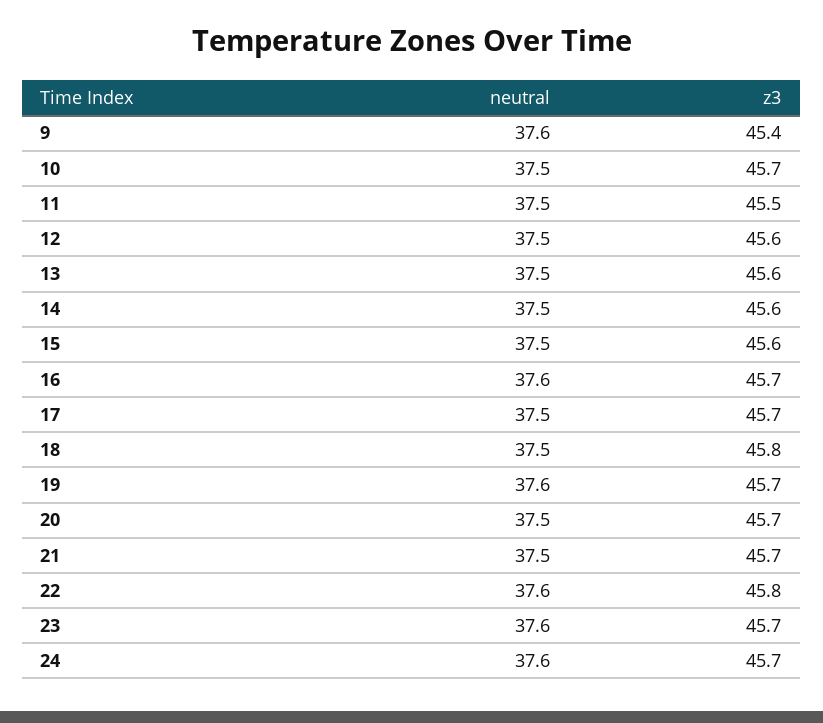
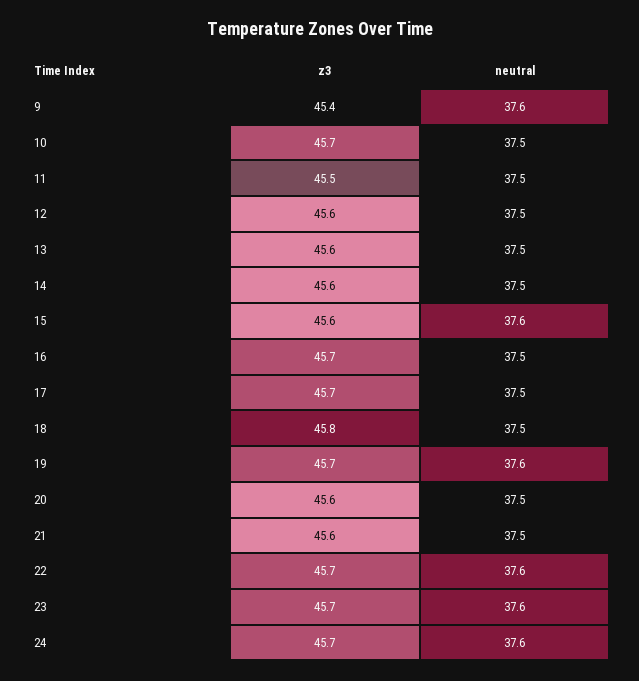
neutral, 15: 37.5 -> 37.6
neutral, 16: 37.6 -> 37.5
z3, 20: 45.7 -> 45.6
z3, 21: 45.7 -> 45.6
z3, 22: 45.8 -> 45.7

